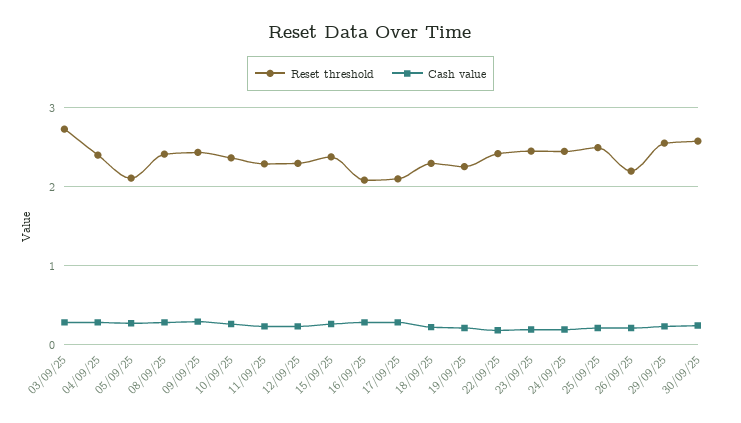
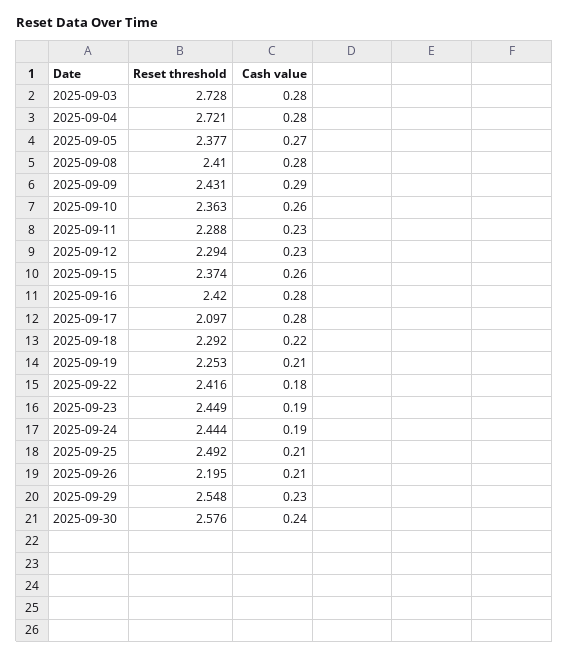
Reset threshold, 04/09/25: 2.4 -> 2.721
Reset threshold, 05/09/25: 2.1 -> 2.377
Reset threshold, 16/09/25: 2.1 -> 2.42

